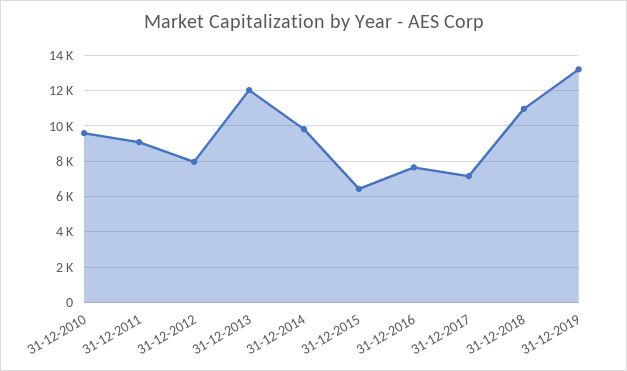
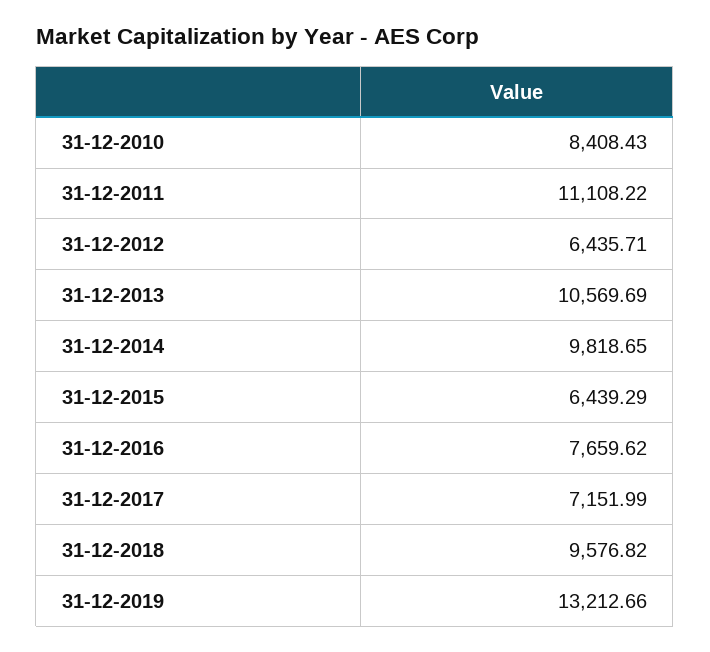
31-12-2010: 9500 -> 8408.43
31-12-2011: 9000 -> 11108.22
31-12-2012: 8000 -> 6435.71
31-12-2013: 12000 -> 10569.69
31-12-2018: 11000 -> 9576.82

